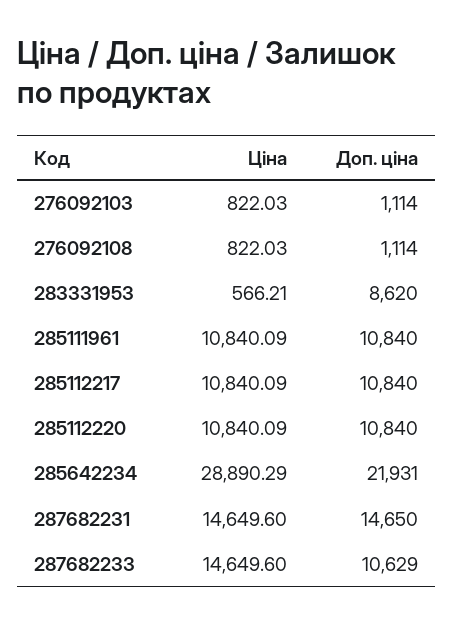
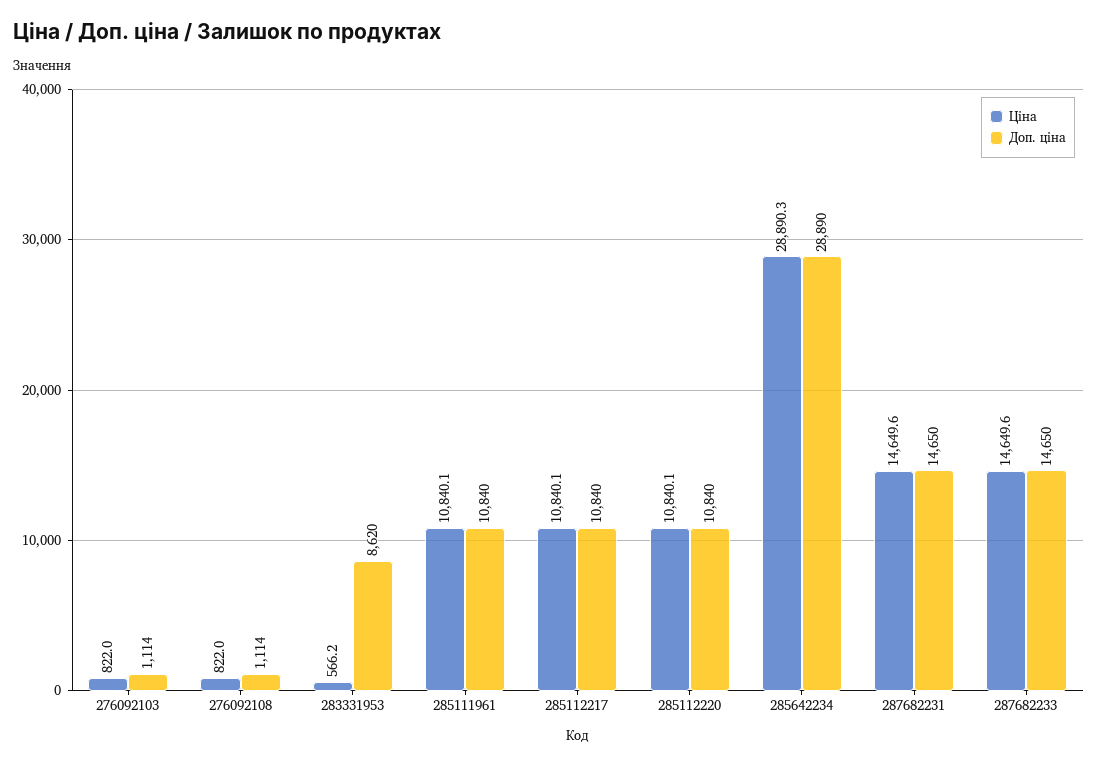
Доп. ціна, 285642234: 21931 -> 28890
Доп. ціна, 287682233: 10629 -> 14650

